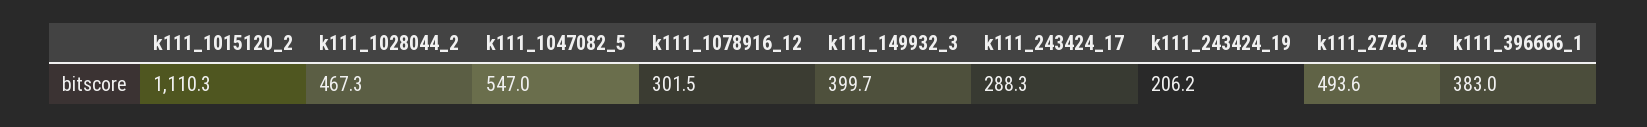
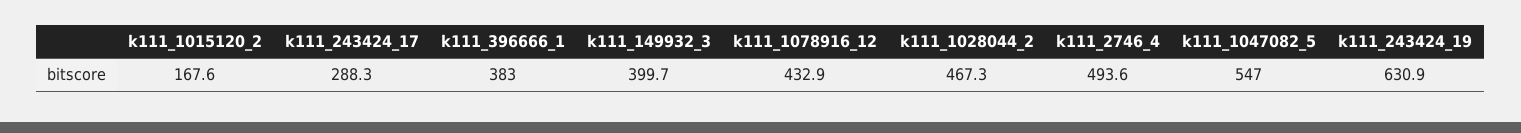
k111_1015120_2: 1110.3 -> 167.6
k111_1078916_12: 301.5 -> 432.9
k111_243424_19: 206.2 -> 630.9

